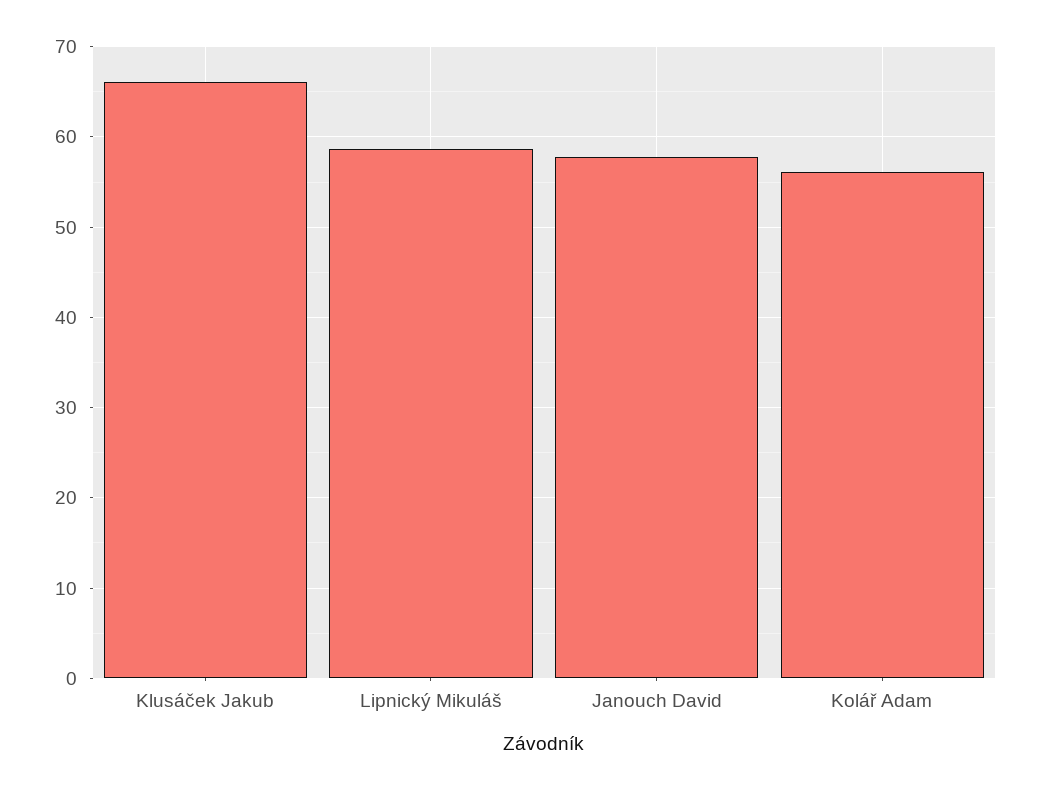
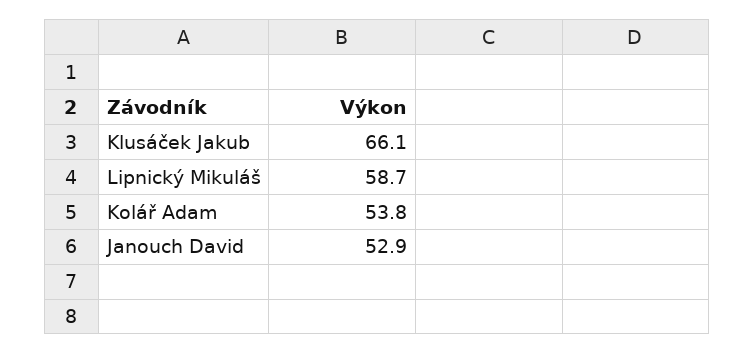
Janouch David: 58 -> 52.9
Kolář Adam: 56 -> 53.8

